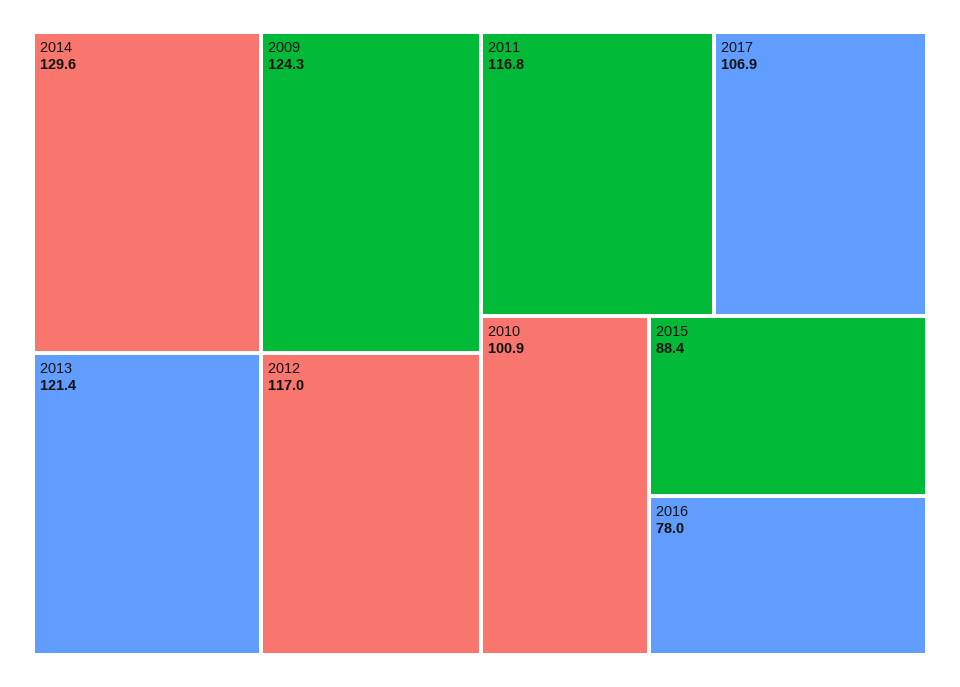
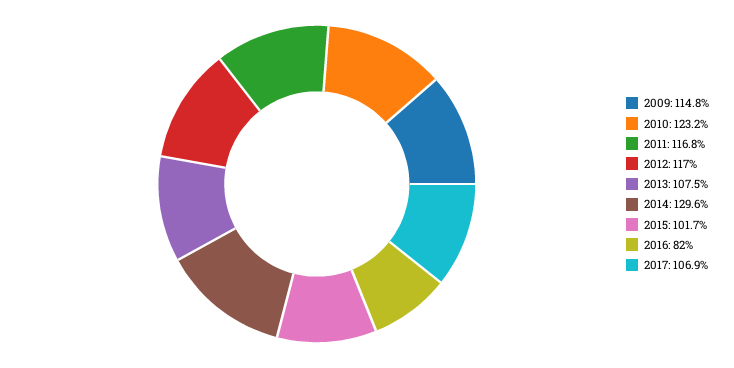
2009: 124.3 -> 114.8
2013: 121.4 -> 107.5
2010: 100.9 -> 123.2
2015: 88.4 -> 101.7
2016: 78 -> 82

